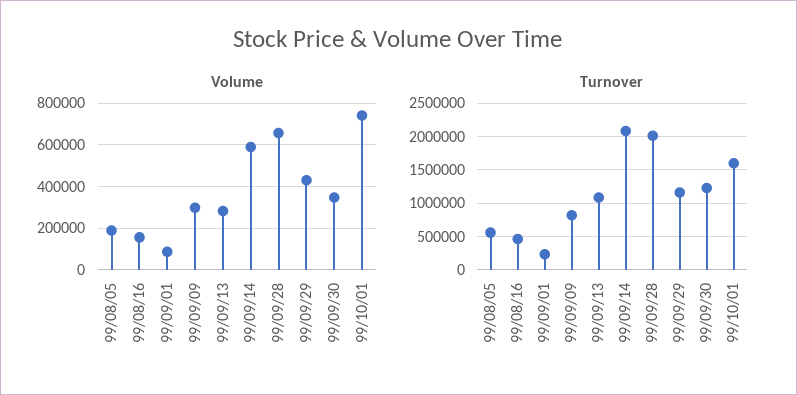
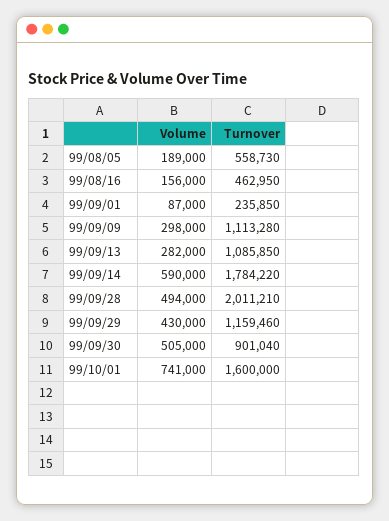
Volume, 99/09/28: 650000 -> 494000
Volume, 99/09/30: 350000 -> 505000
Turnover, 99/09/09: 800000 -> 1113280
Turnover, 99/09/14: 2100000 -> 1784220
Turnover, 99/09/30: 1200000 -> 901040

